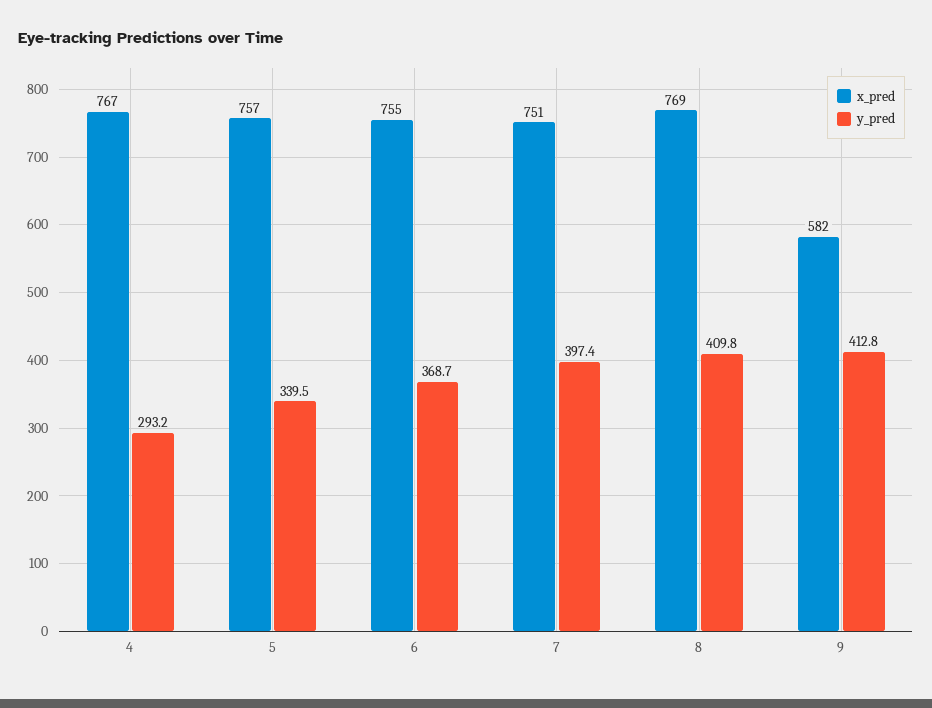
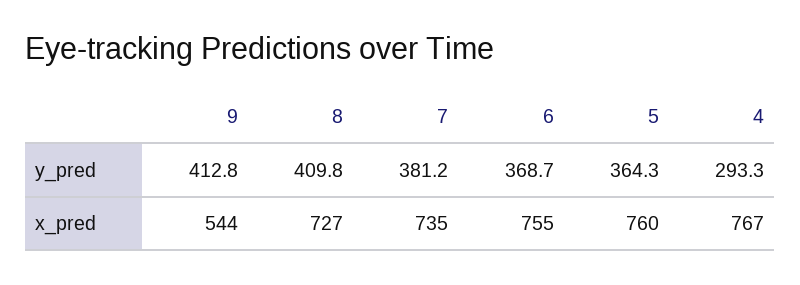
y_pred, 4: 293.2 -> 293.3
x_pred, 5: 757 -> 760
y_pred, 5: 339.5 -> 364.3
x_pred, 7: 751 -> 735
y_pred, 7: 397.4 -> 381.2
x_pred, 8: 769 -> 727
x_pred, 9: 582 -> 544

